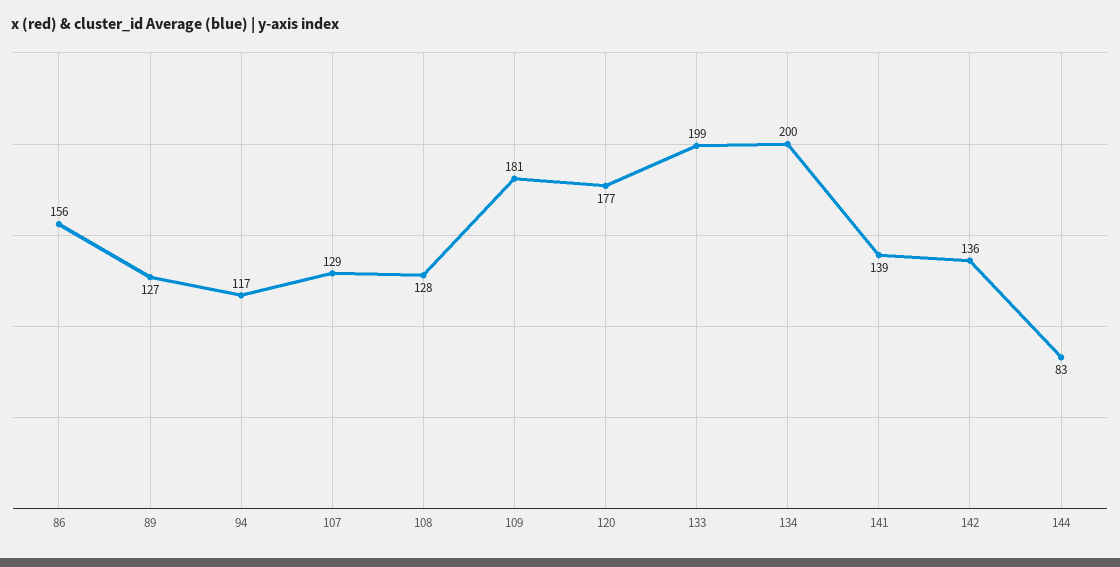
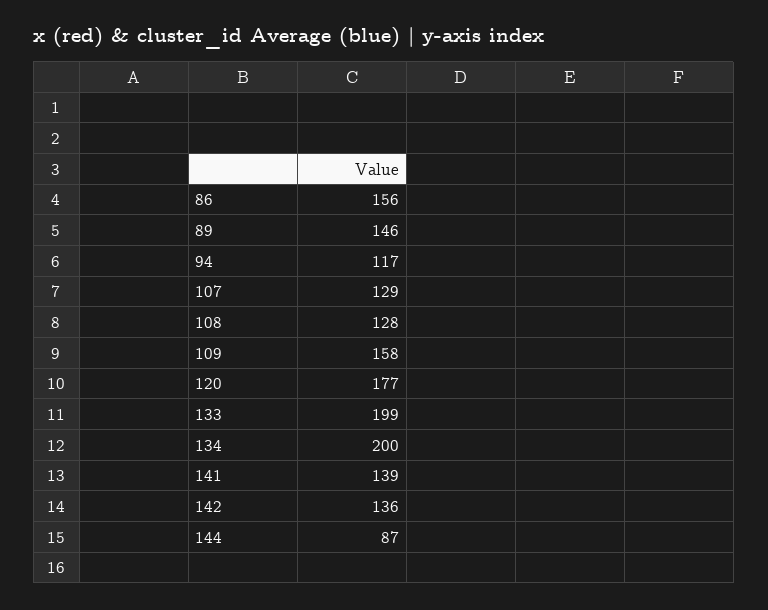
89: 127 -> 146
109: 181 -> 158
144: 83 -> 87

